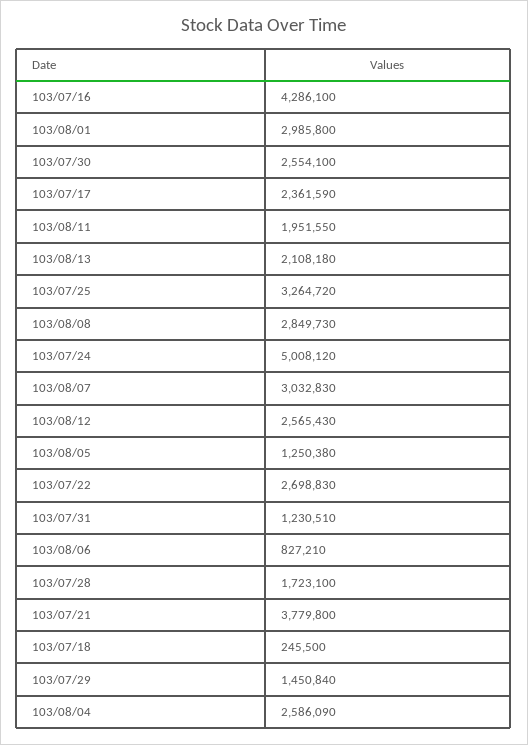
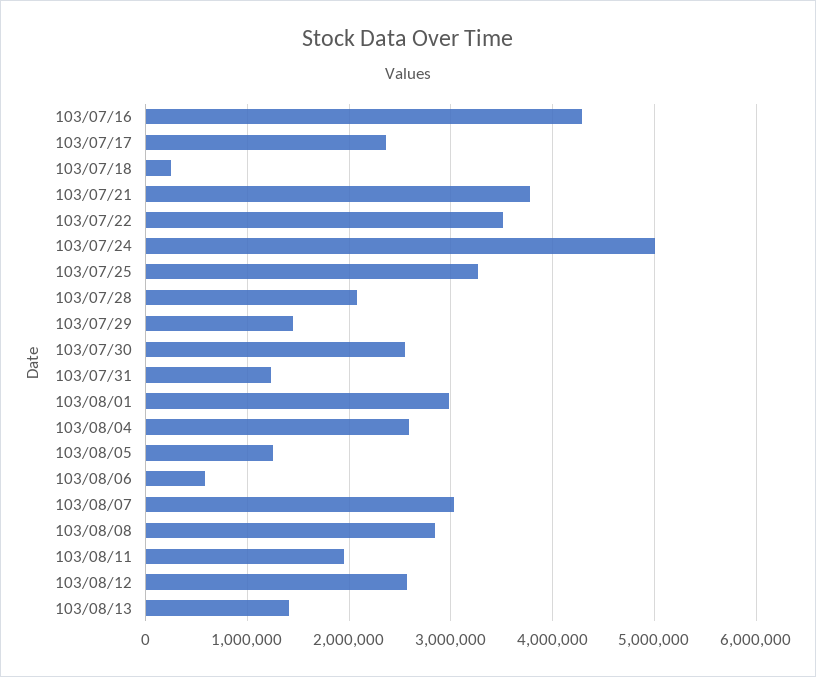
103/08/13: 2108180 -> 1400000
103/07/22: 2698830 -> 3500000
103/08/06: 827210 -> 600000
103/07/28: 1723100 -> 2100000

